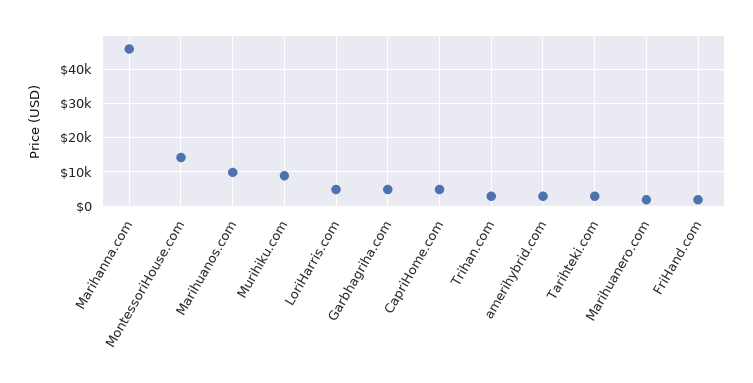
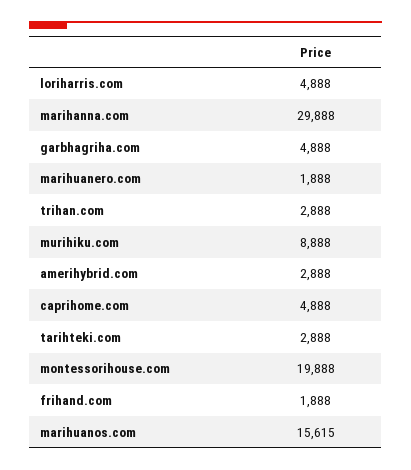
Marihanna.com: 46000 -> 29888
MontessoriHouse.com: 14000 -> 19888
Marihuanos.com: 10000 -> 15615

